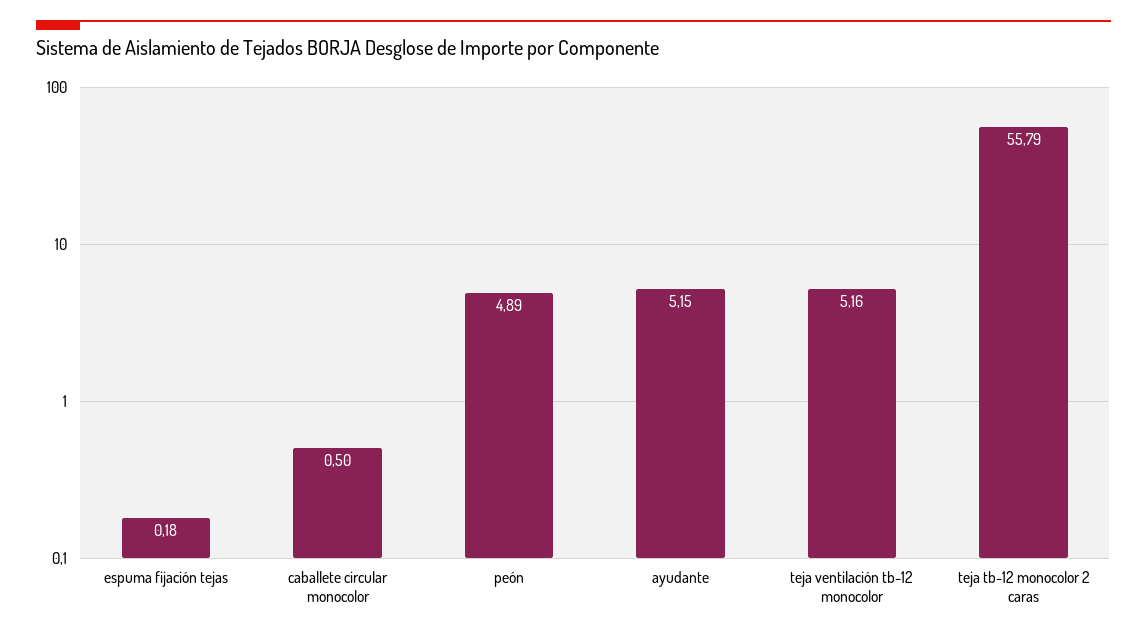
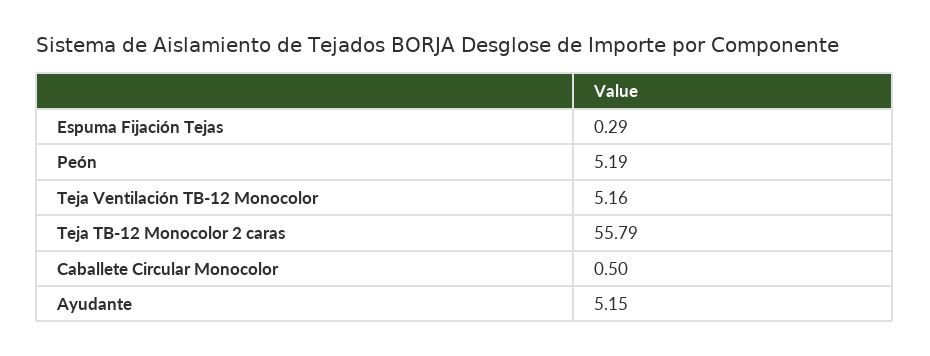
espuma fijación tejas: 0.18 -> 0.29
peón: 4.89 -> 5.19

